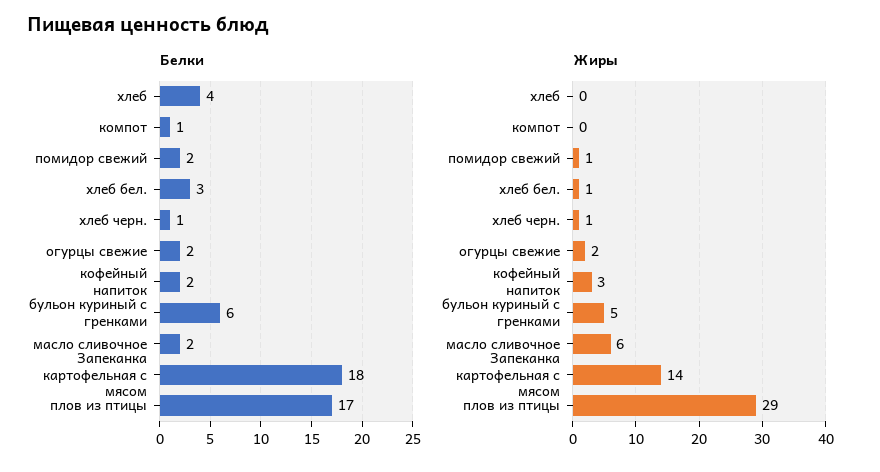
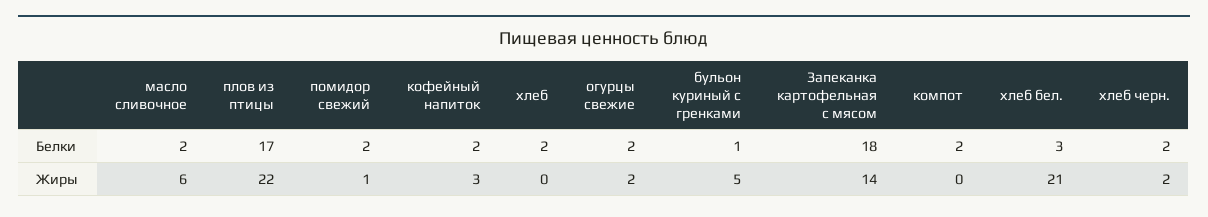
Белки, хлеб: 4 -> 2
Белки, компот: 1 -> 2
Белки, хлеб черн.: 1 -> 2
Белки, бульон куриный с гренками: 6 -> 1
Жиры, хлеб бел.: 1 -> 21
Жиры, хлеб черн.: 1 -> 2
Жиры, плов из птицы: 29 -> 22

